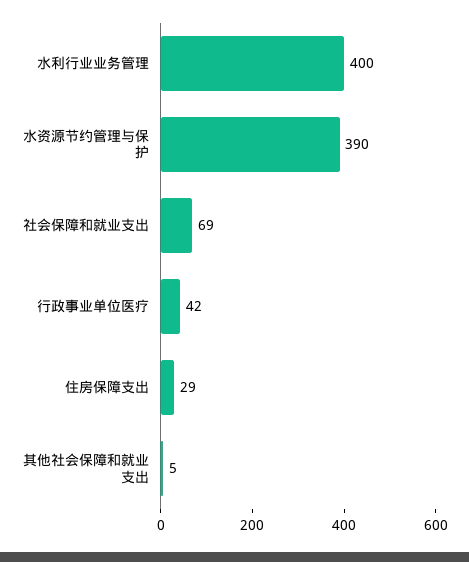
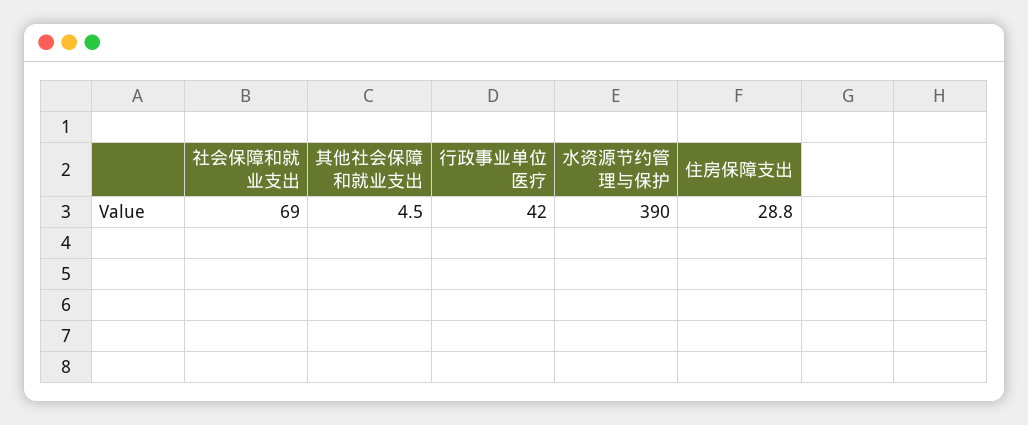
水利行业业务管理: 400 -> none

